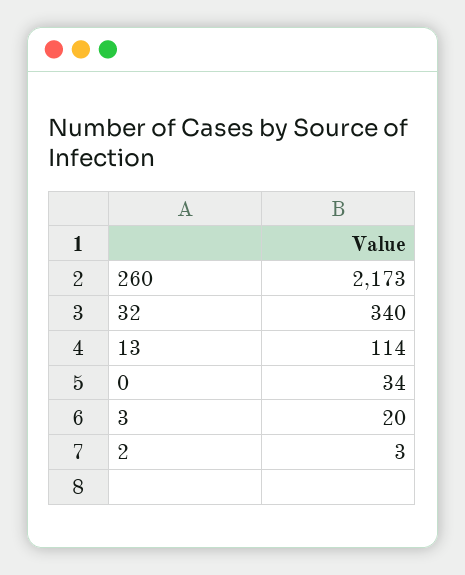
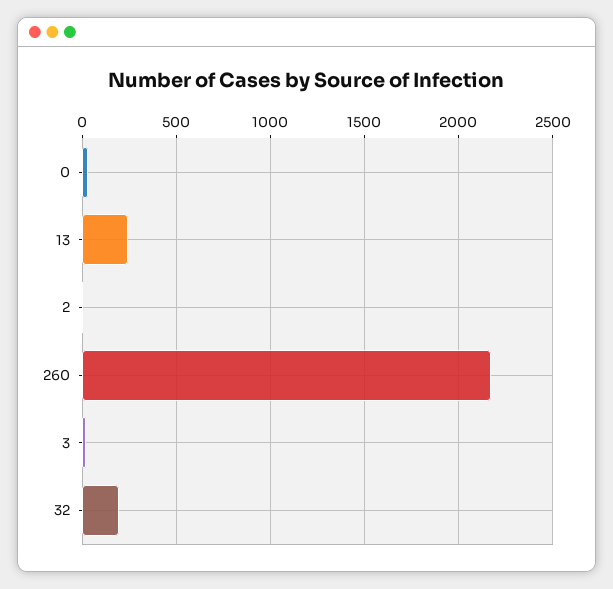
32: 340 -> 200
13: 114 -> 250

